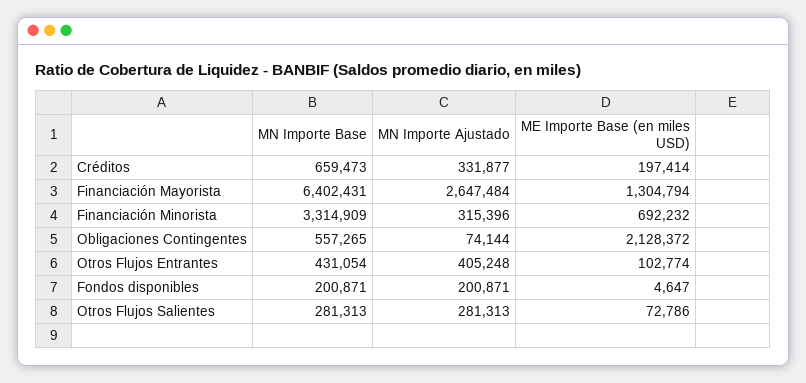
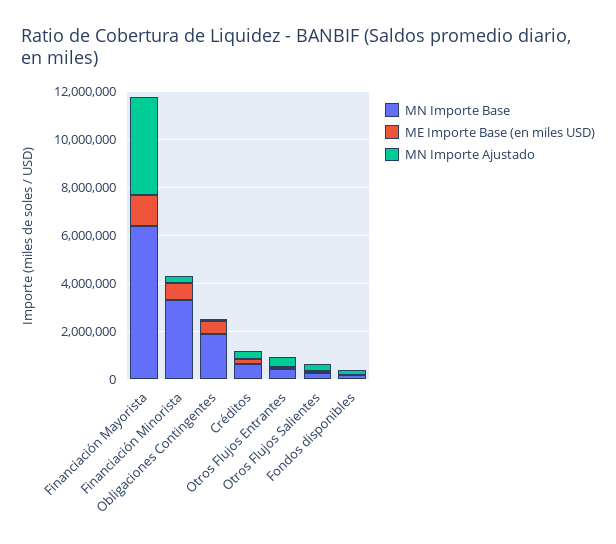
MN Importe Ajustado, Financiación Mayorista: 2647484 -> 4000000
MN Importe Base, Obligaciones Contingentes: 557265 -> 2000000
ME Importe Base (en miles USD), Obligaciones Contingentes: 2128372 -> 500000

